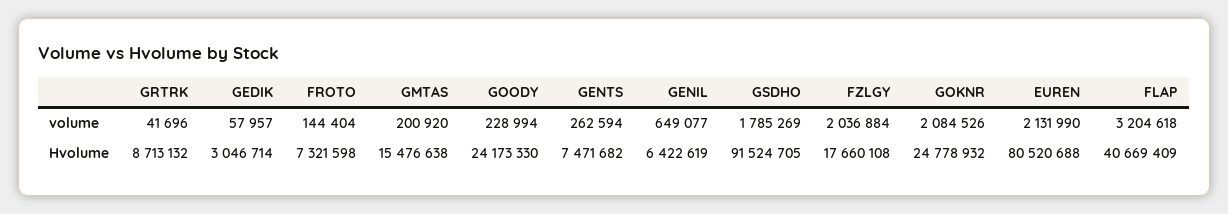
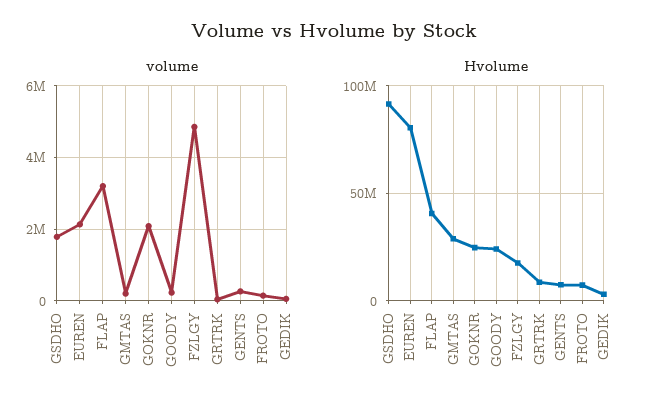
volume, GENIL: 649077 -> none
volume, FZLGY: 2036884 -> 4800000
Hvolume, GMTAS: 15476638 -> 30000000
Hvolume, GENIL: 6422619 -> none

